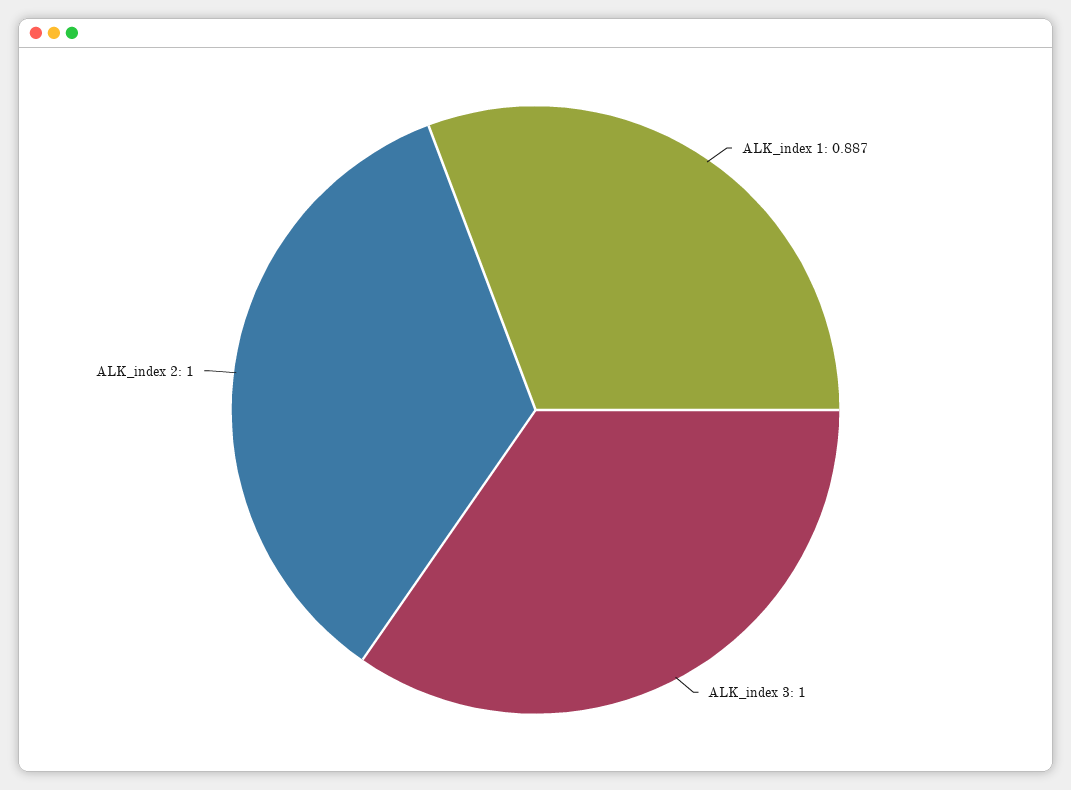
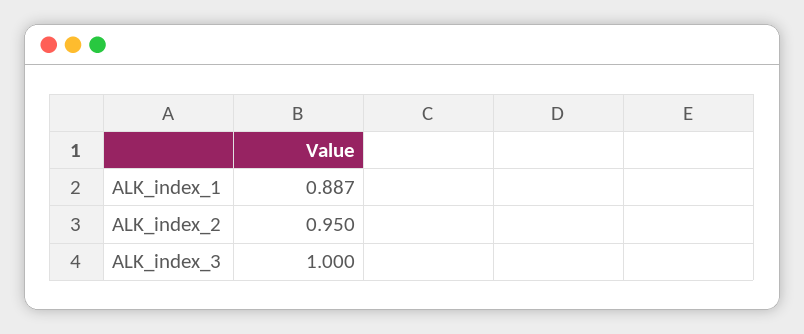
ALK_index 2: 1 -> 0.95

